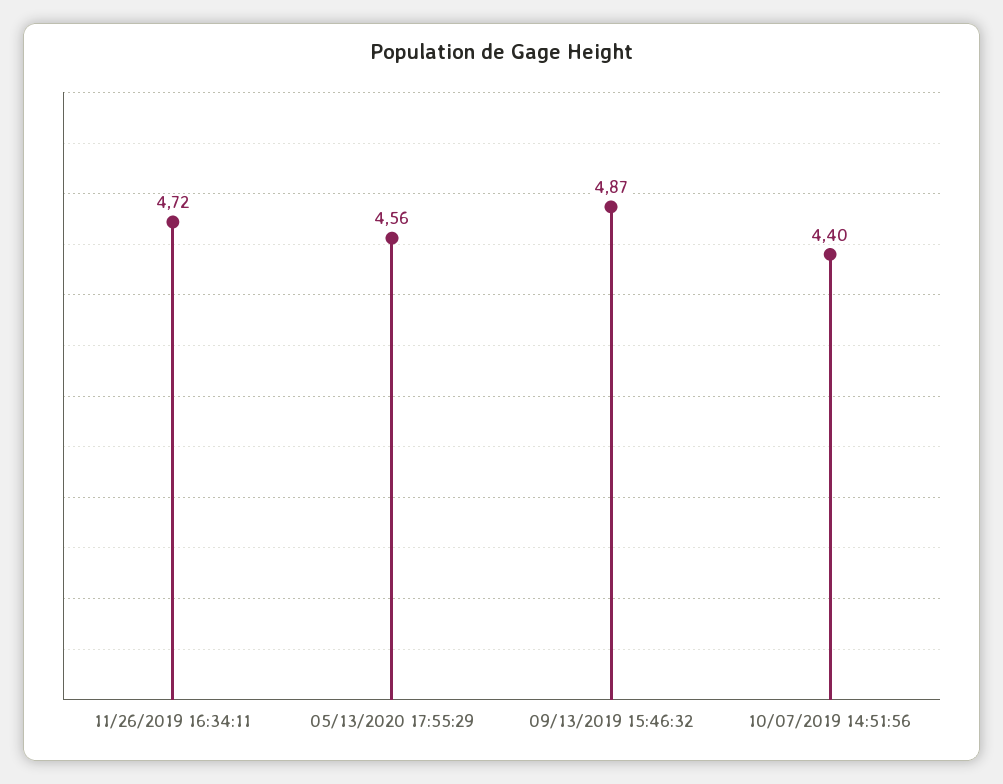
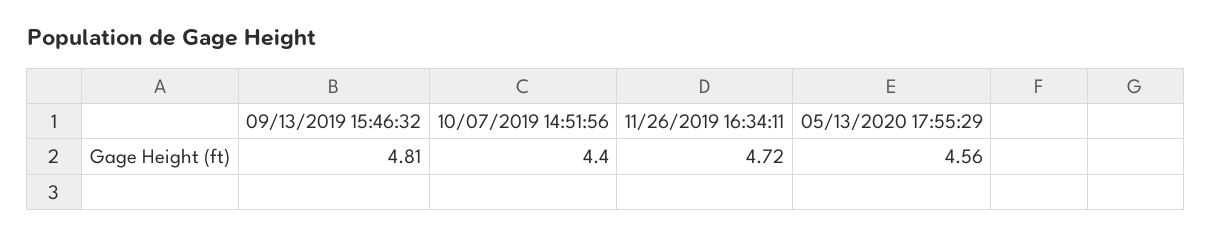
09/13/2019 15:46:32: 4.87 -> 4.81

